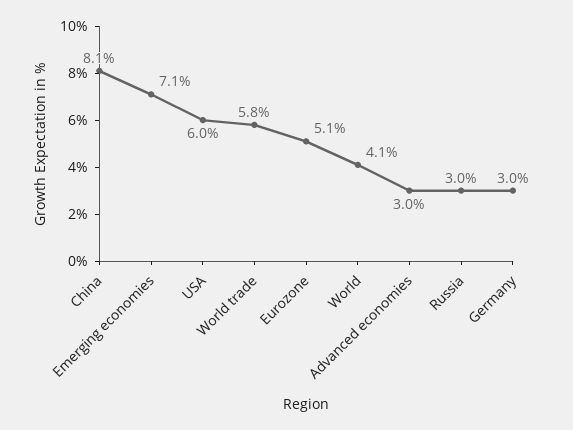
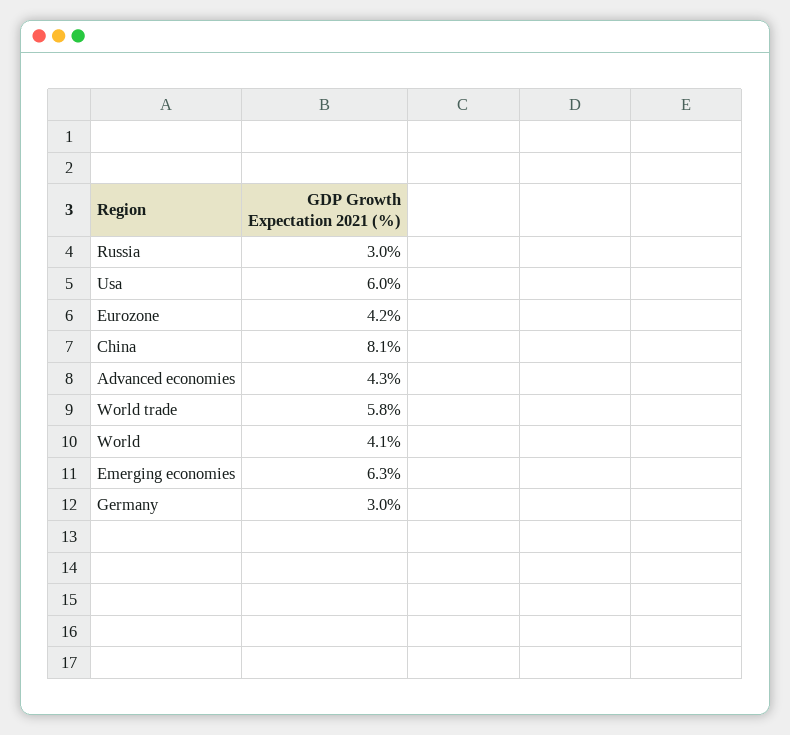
Emerging economies: 7.1 -> 6.3
Eurozone: 5.1 -> 4.2
Advanced economies: 3 -> 4.3

